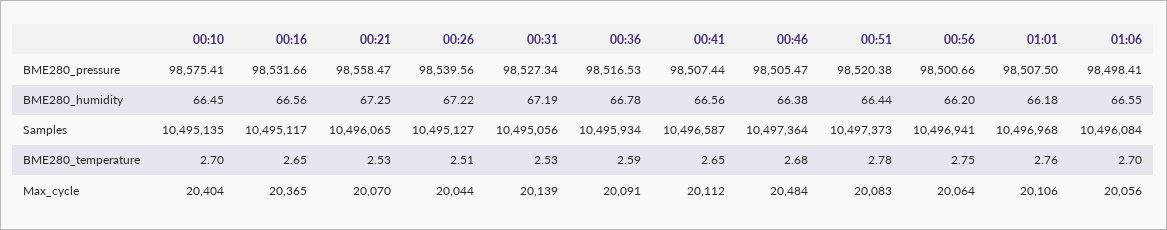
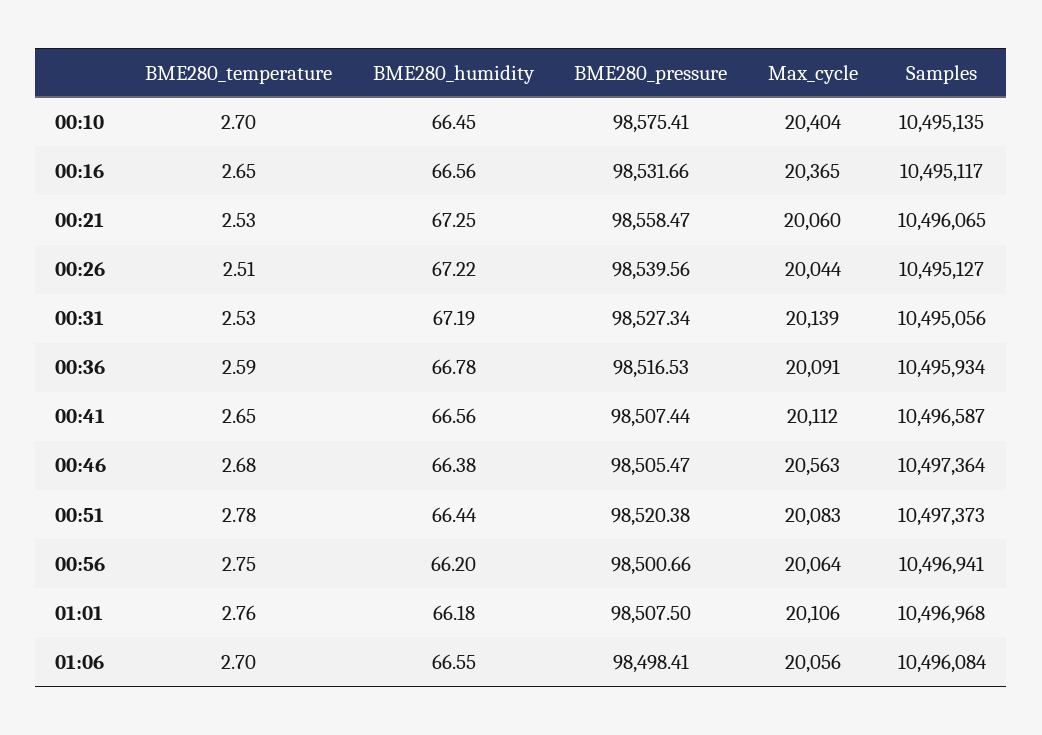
00:21, Max_cycle: 20070 -> 20060
00:46, Max_cycle: 20484 -> 20563

